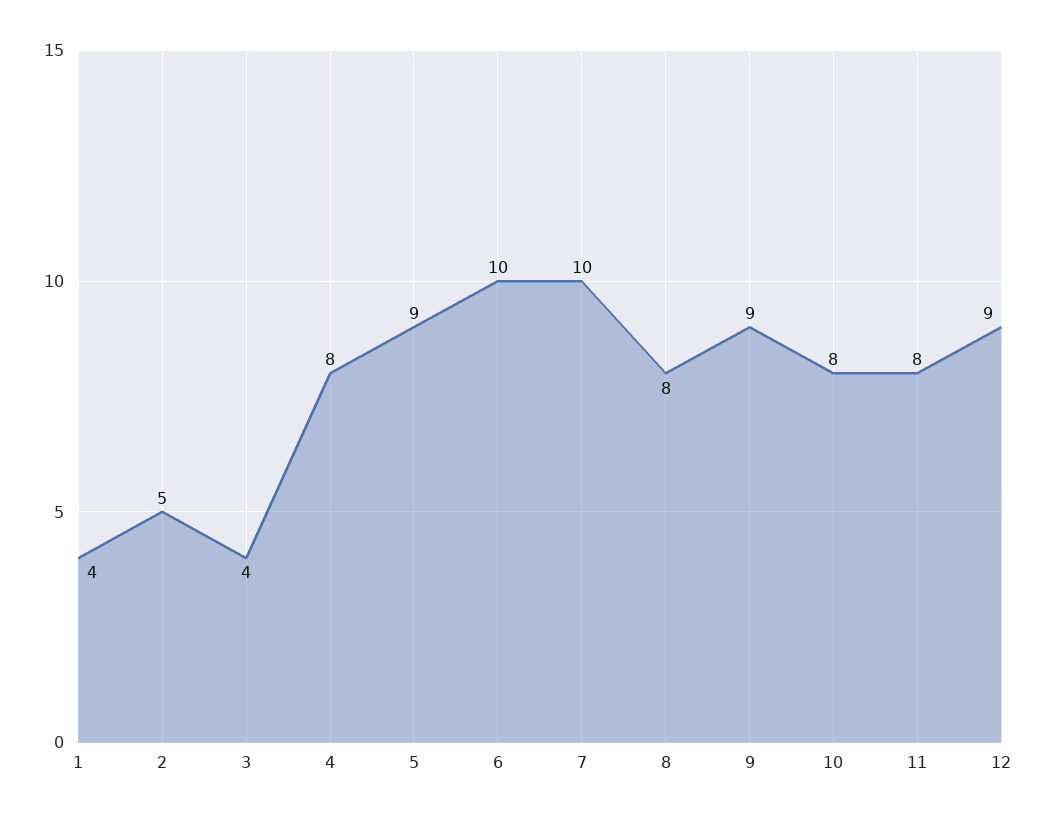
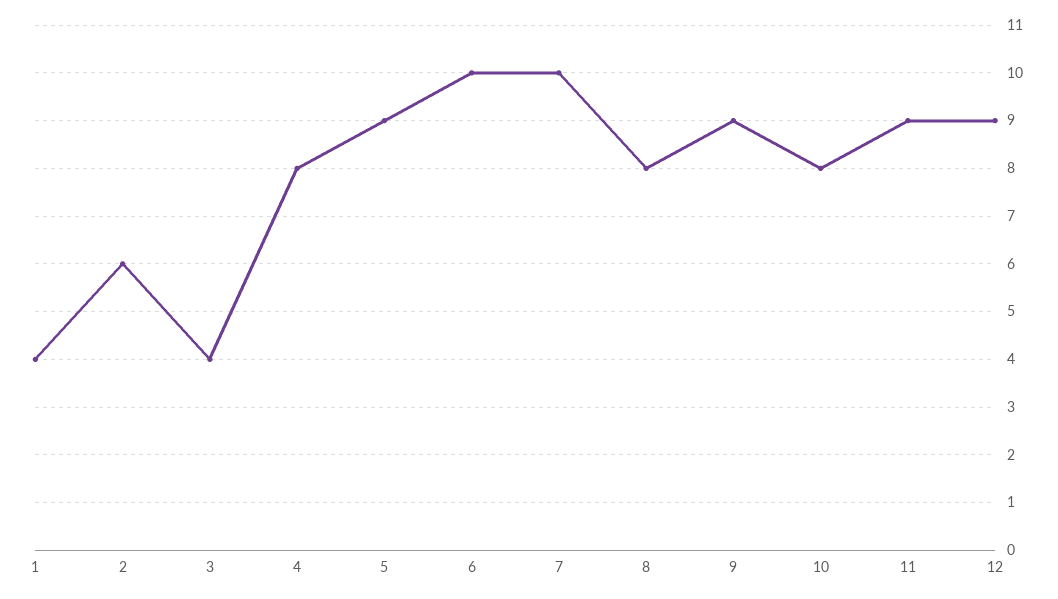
2: 5 -> 6
11: 8 -> 9

